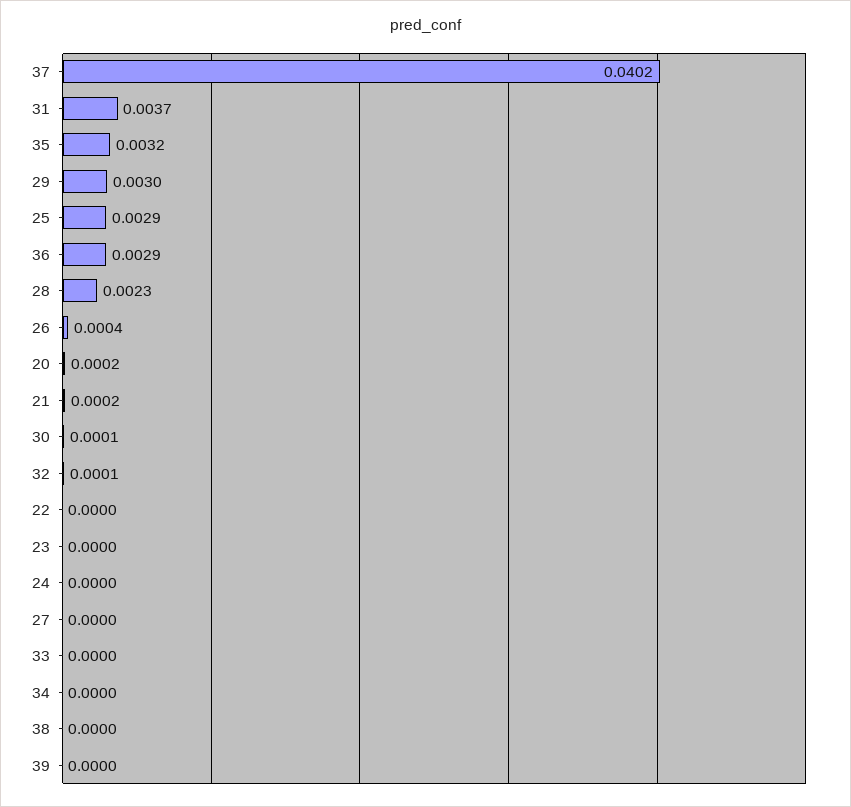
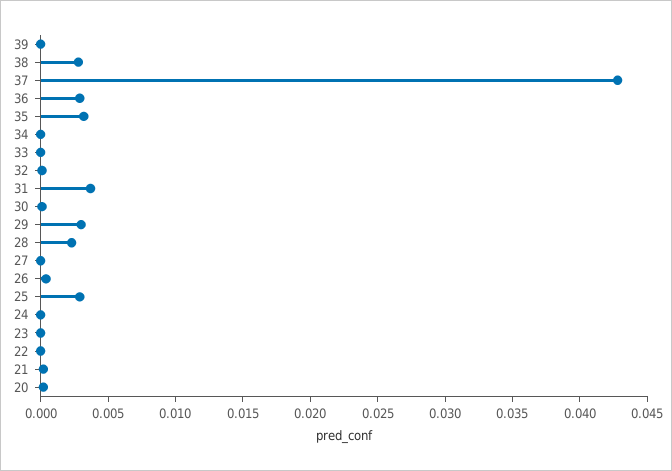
37: 0.0402 -> 0.043
38: 0 -> 0.003

